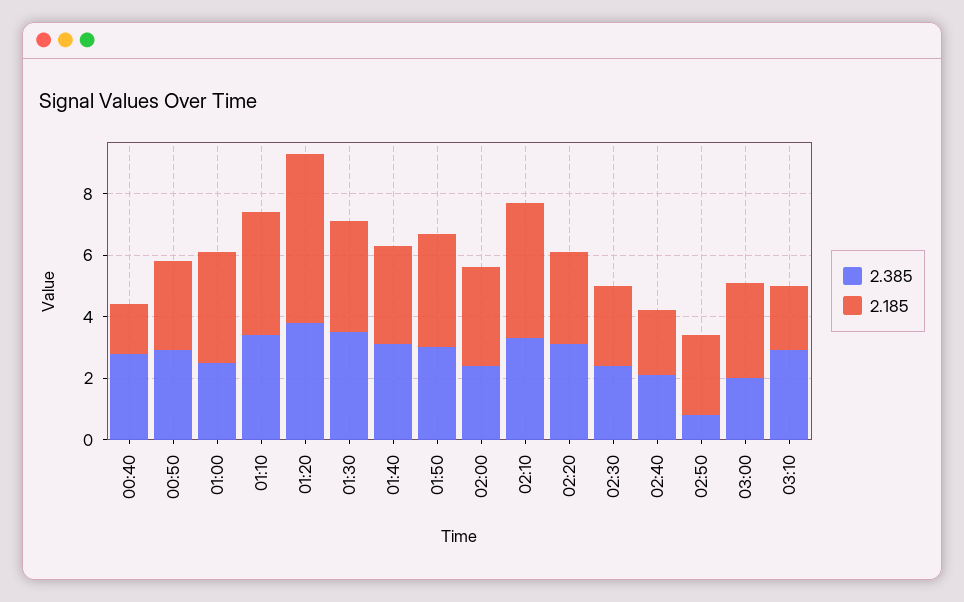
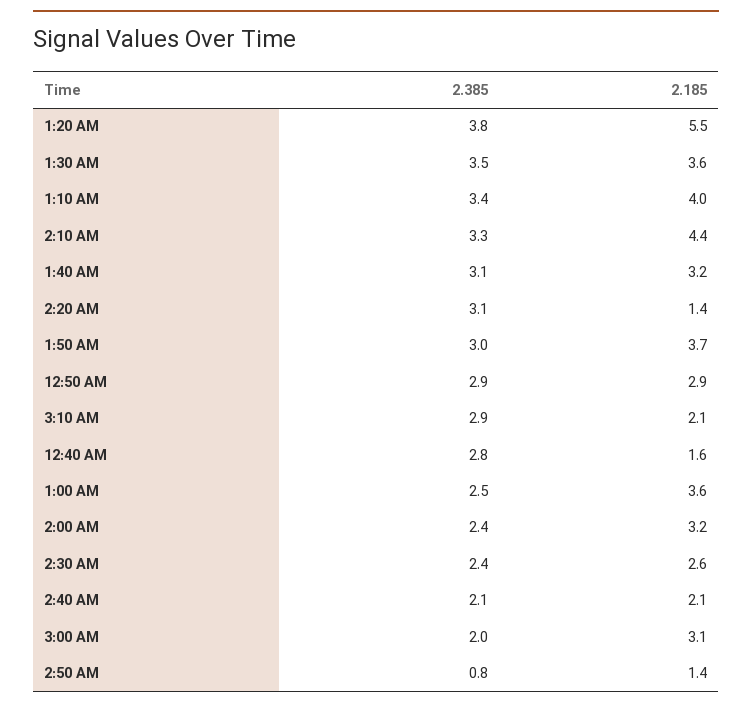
2.185, 02:20: 3 -> 1.4
2.185, 02:50: 2.5 -> 1.4

